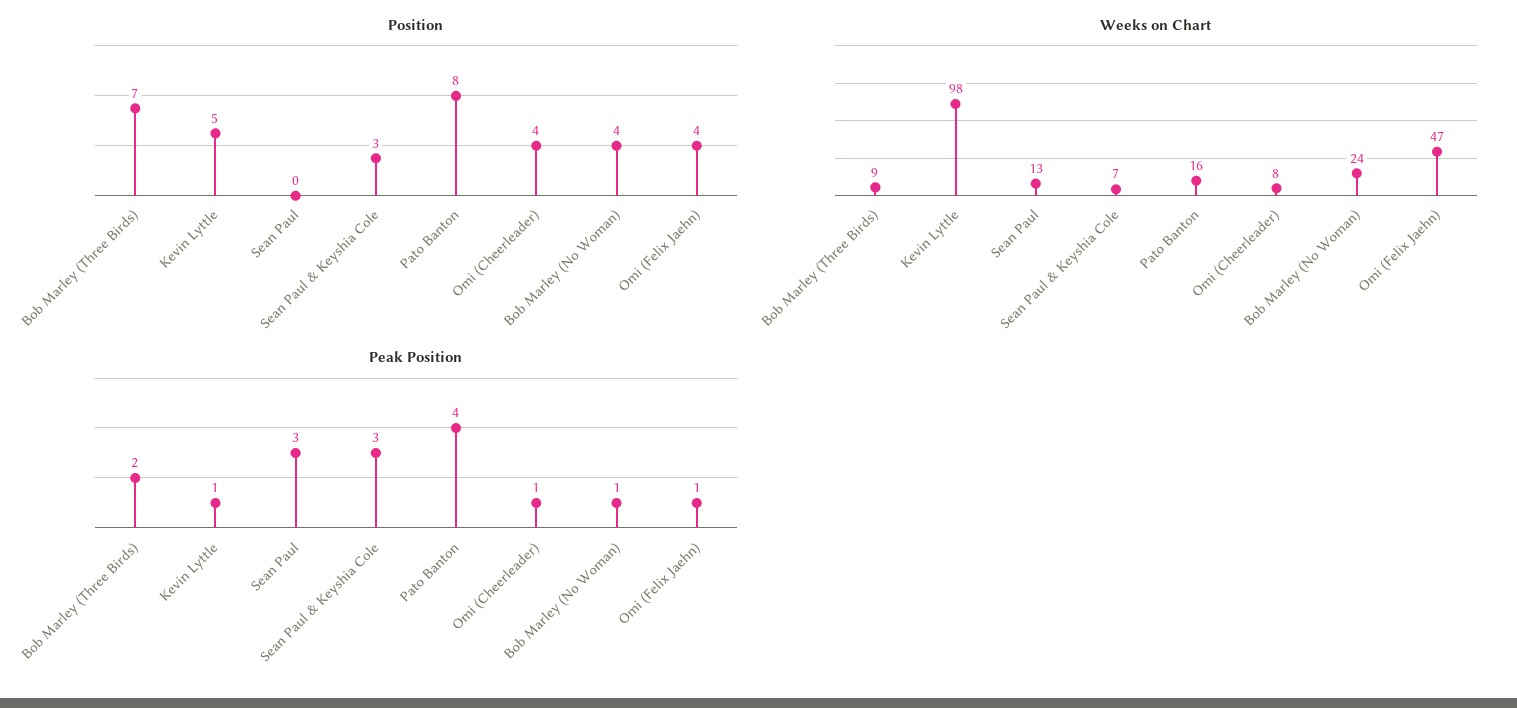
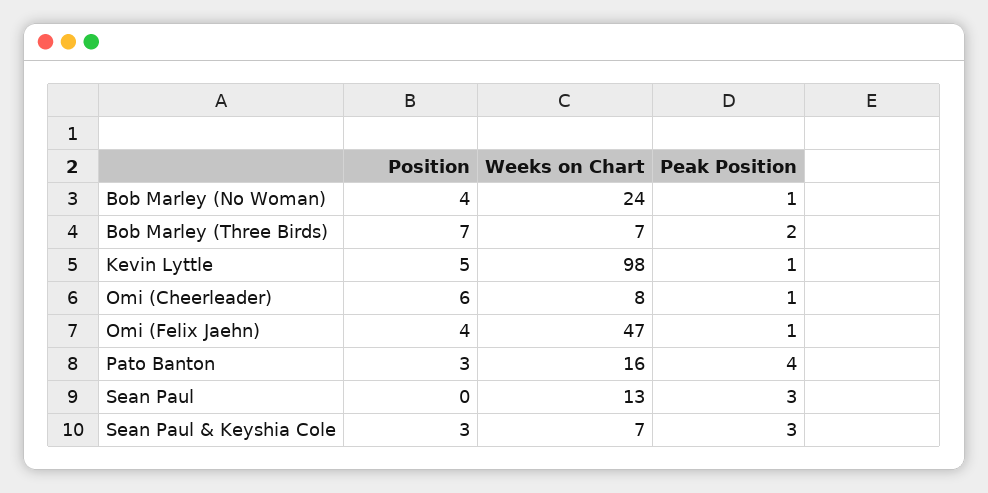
Position, Pato Banton: 8 -> 3
Position, Omi (Cheerleader): 4 -> 6
Weeks on Chart, Bob Marley (Three Birds): 9 -> 7

